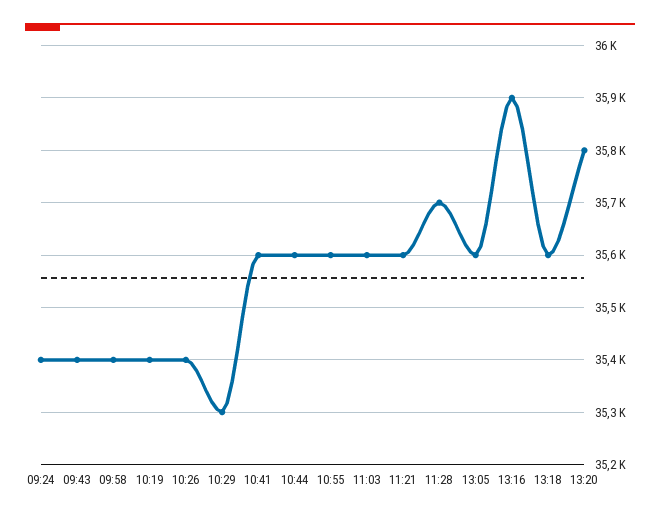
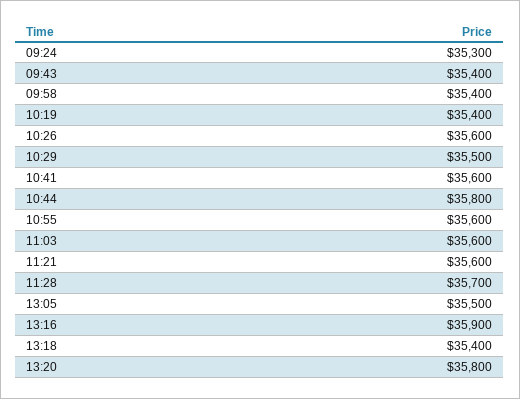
09:24: 35400 -> 35300
10:26: 35400 -> 35600
10:29: 35300 -> 35500
10:44: 35600 -> 35800
13:05: 35600 -> 35500
13:18: 35600 -> 35400

